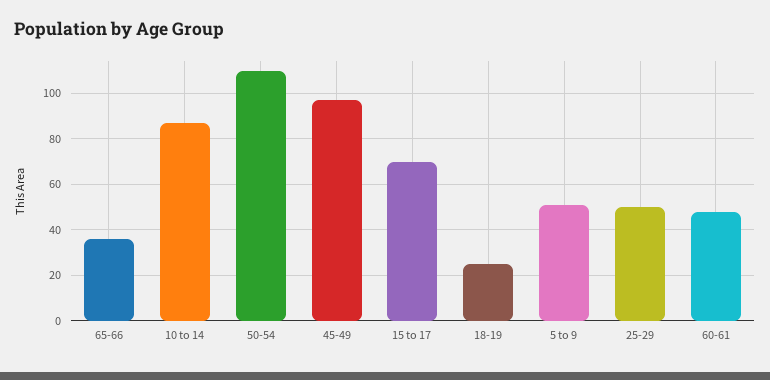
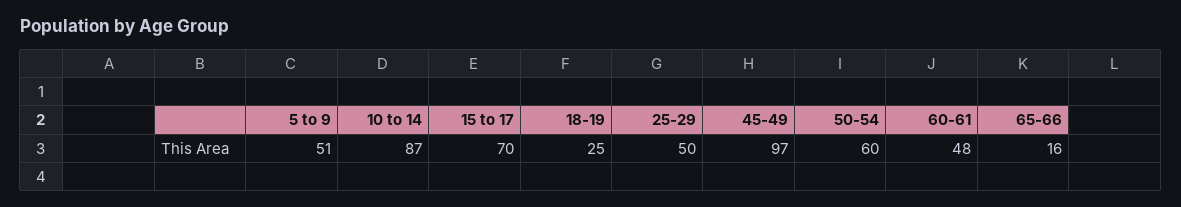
65-66: 35 -> 16
50-54: 110 -> 60

